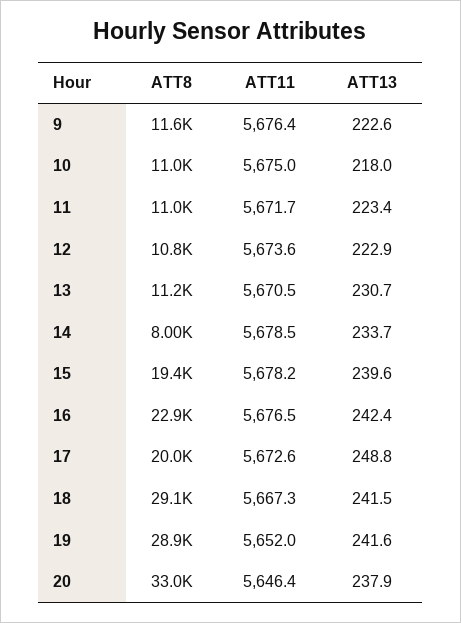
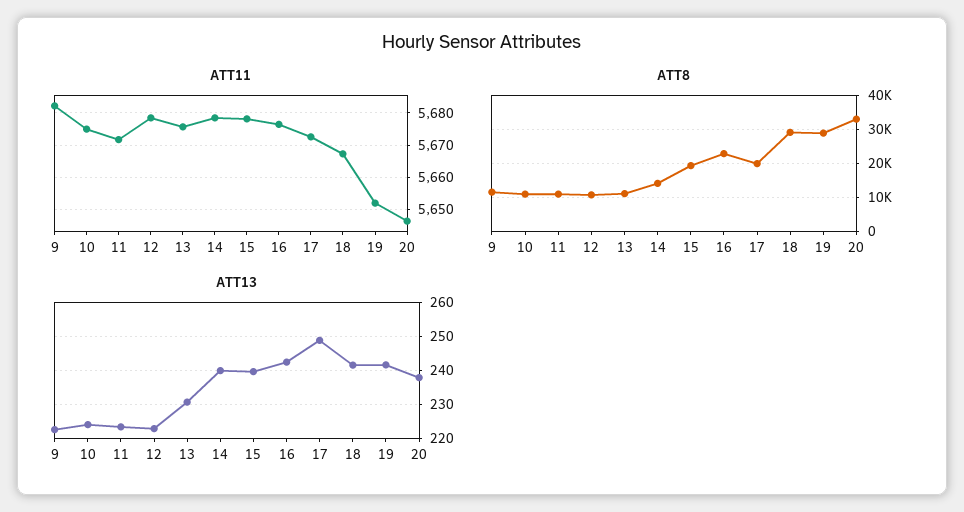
ATT11, 9: 5676.4 -> 5682
ATT13, 10: 218 -> 224
ATT11, 12: 5673.6 -> 5678
ATT11, 13: 5670.5 -> 5676
ATT8, 14: 8000 -> 14000
ATT13, 14: 233.7 -> 240

